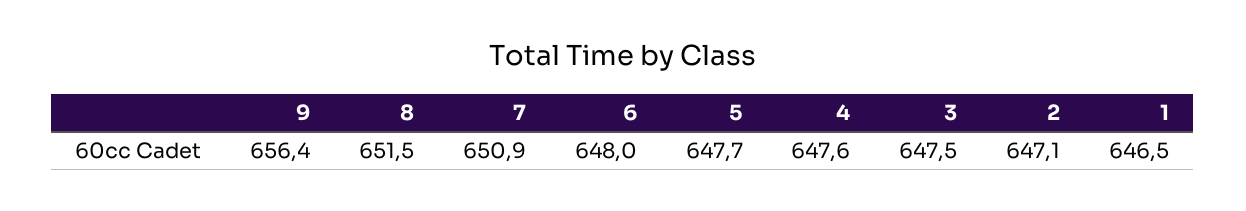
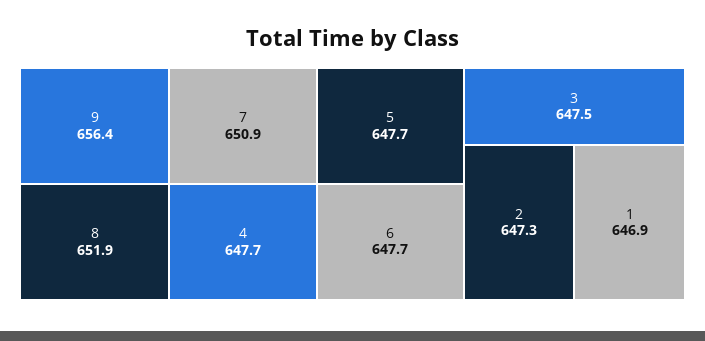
8: 651.5 -> 651.9
6: 648 -> 647.7
4: 647.6 -> 647.7
2: 647.1 -> 647.3
1: 646.5 -> 646.9

